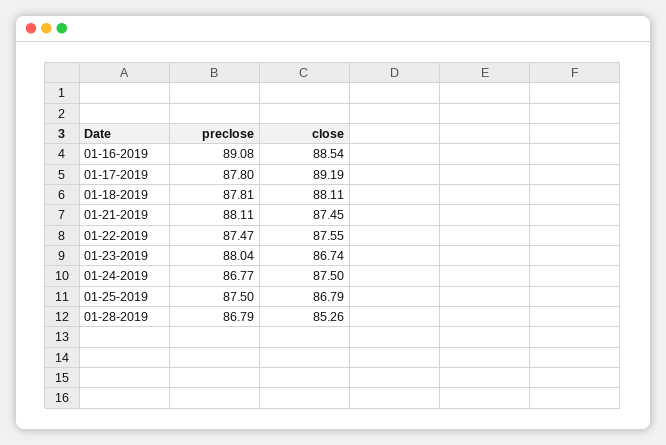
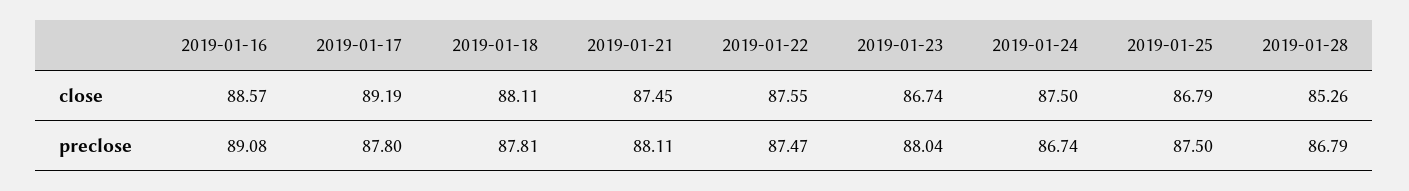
close, 01-16-2019: 88.54 -> 88.57
preclose, 01-24-2019: 86.77 -> 86.74

